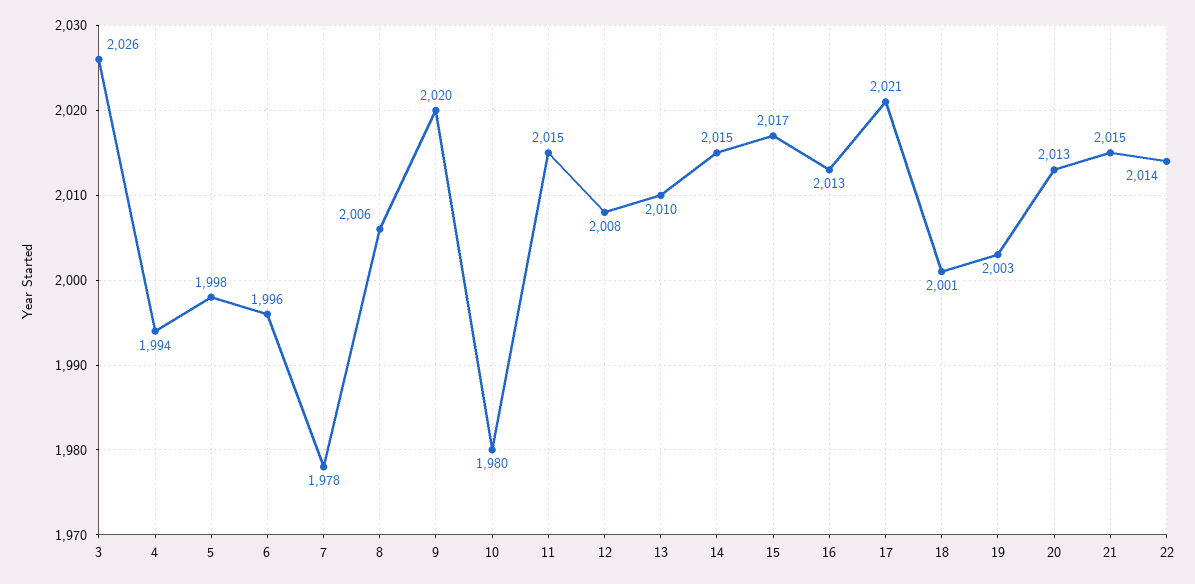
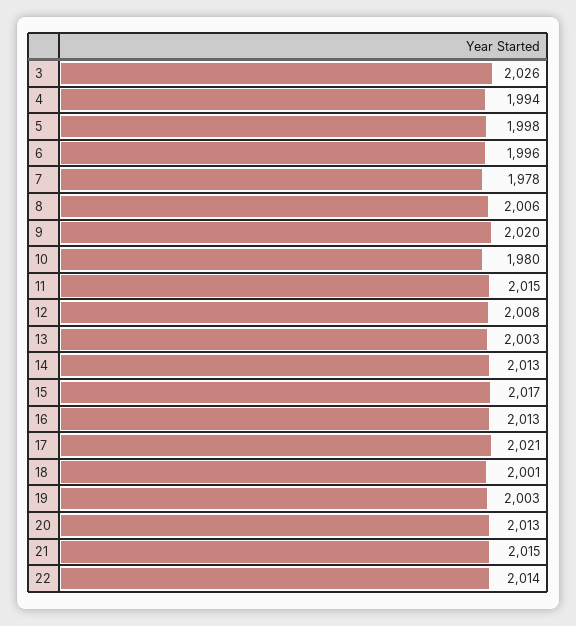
13: 2010 -> 2003
14: 2015 -> 2013

